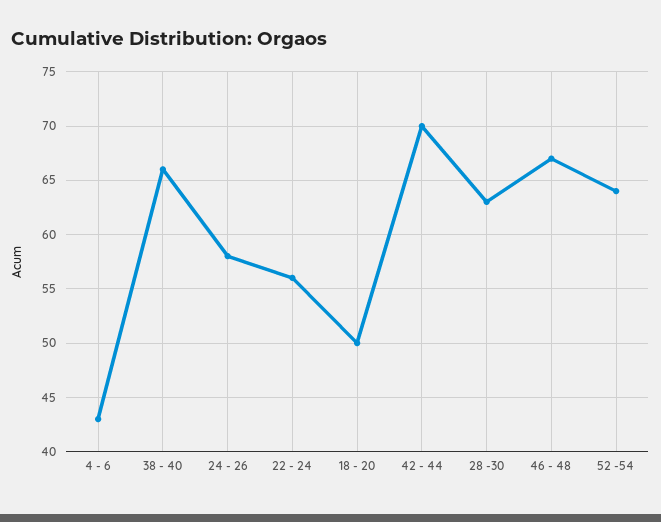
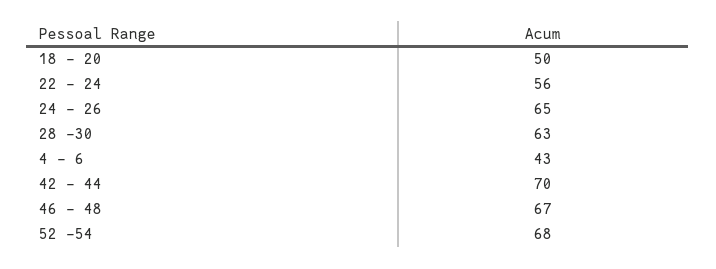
38 - 40: 66 -> none
24 - 26: 58 -> 65
52 -54: 64 -> 68

